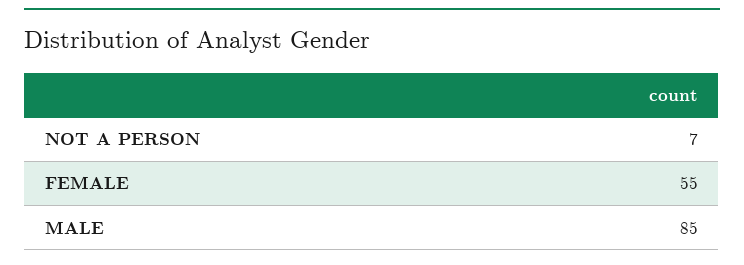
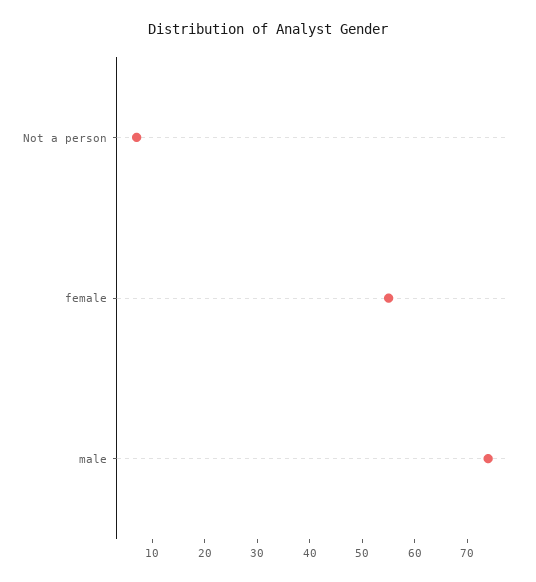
MALE: 85 -> 75

